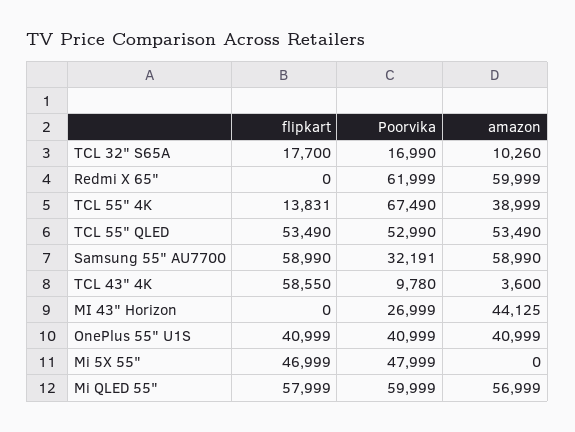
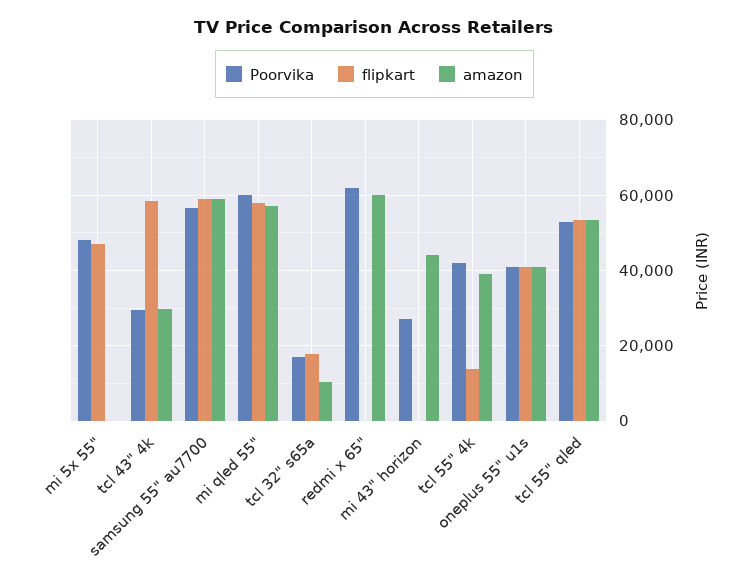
Poorvika, TCL 55" 4K: 67490 -> 42000
Poorvika, Samsung 55" AU7700: 32191 -> 56000
Poorvika, TCL 43" 4K: 9780 -> 30000
amazon, TCL 43" 4K: 3600 -> 30000

